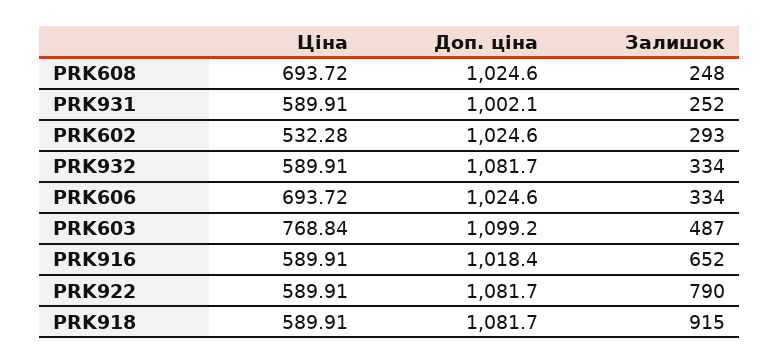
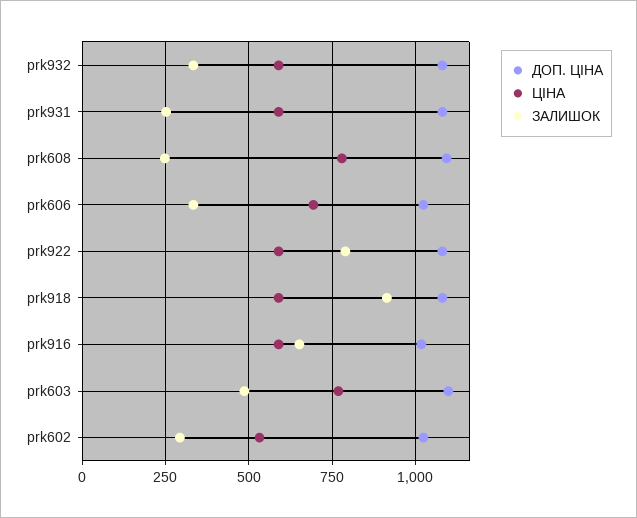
Ціна, PRK608: 693.72 -> 775
Доп. ціна, PRK608: 1024.6 -> 1100
Доп. ціна, PRK931: 1002.1 -> 1075

